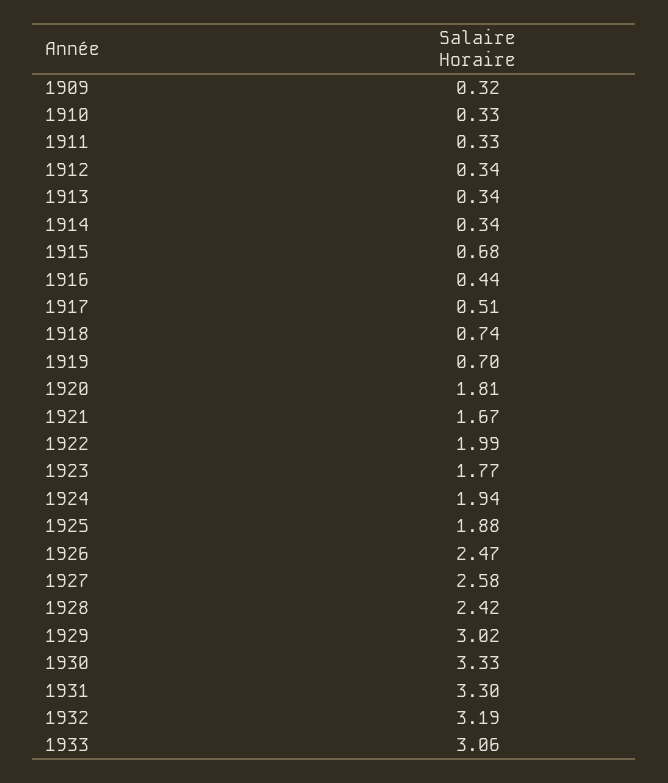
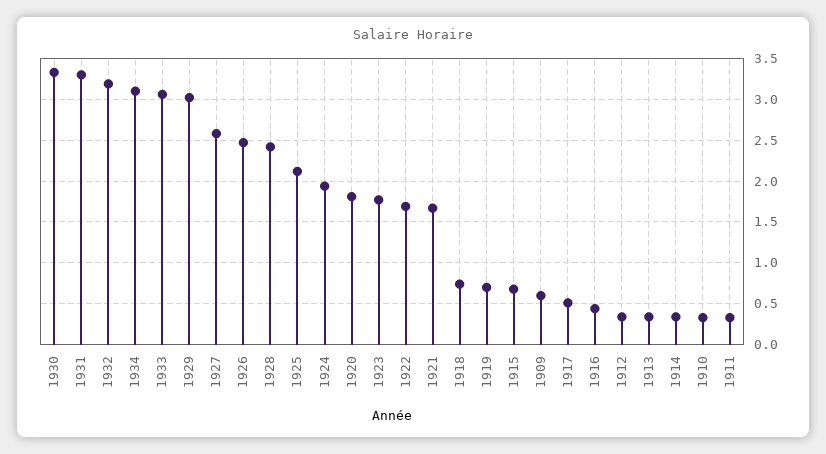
1909: 0.32 -> 0.6
1922: 1.99 -> 1.7
1925: 1.88 -> 2.1
1934: none -> 3.1

